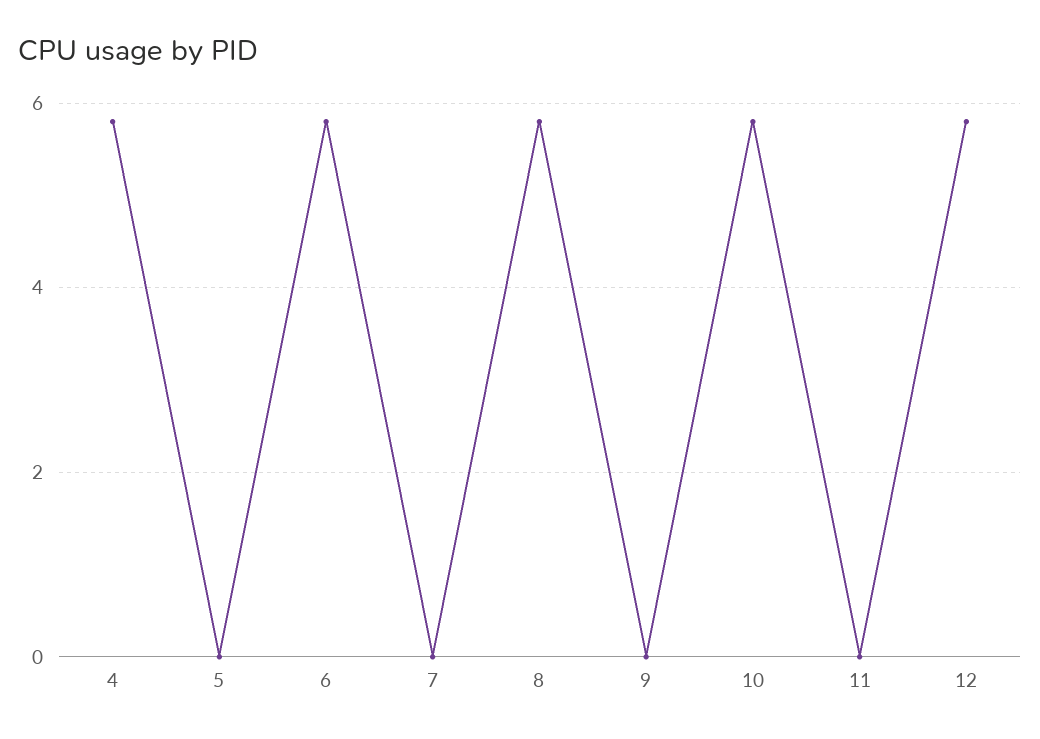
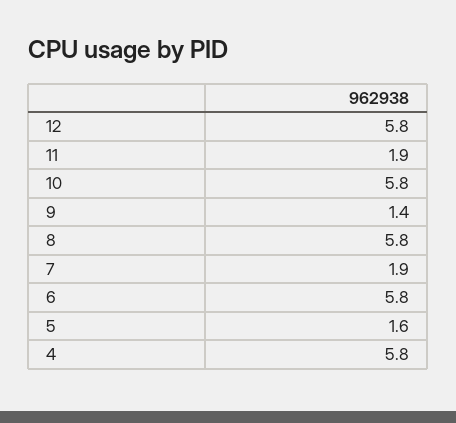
5: 0 -> 1.6
7: 0 -> 1.9
9: 0 -> 1.4
11: 0 -> 1.9

